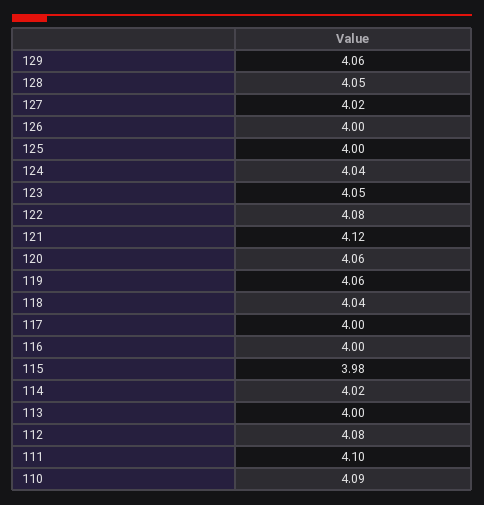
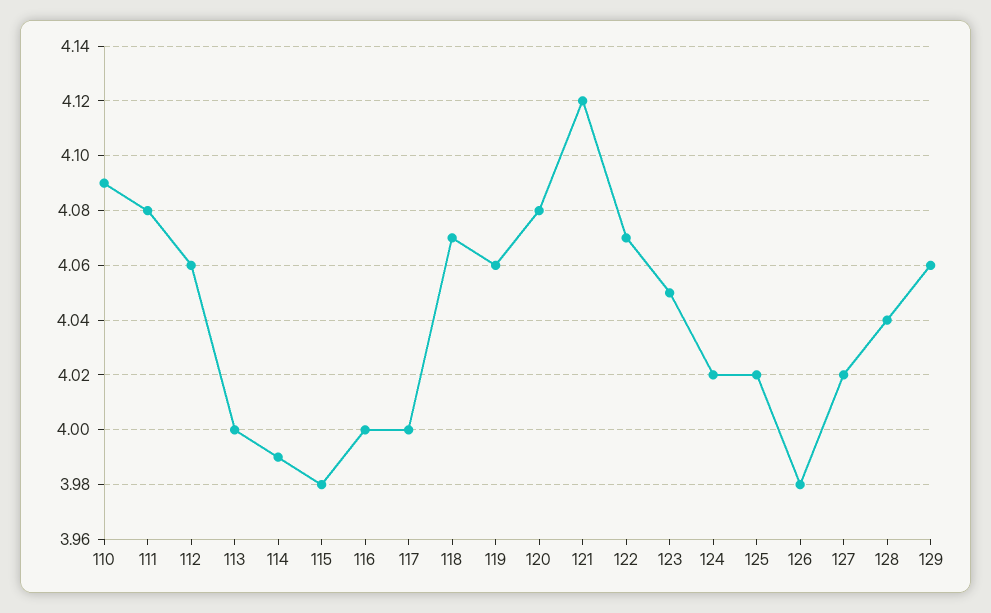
128: 4.05 -> 4.04
126: 4 -> 3.98
125: 4 -> 4.02
124: 4.04 -> 4.02
122: 4.08 -> 4.07
120: 4.06 -> 4.08
118: 4.04 -> 4.07
114: 4.02 -> 3.99
112: 4.08 -> 4.06
111: 4.1 -> 4.08

